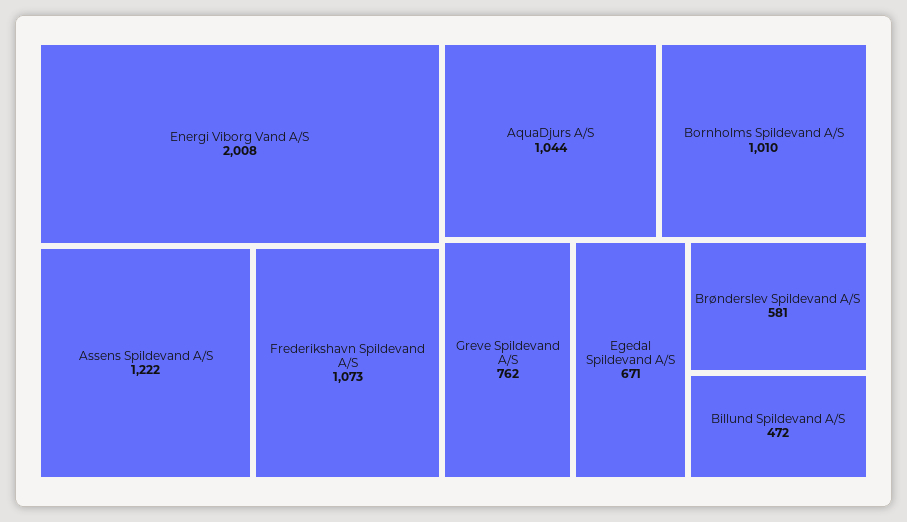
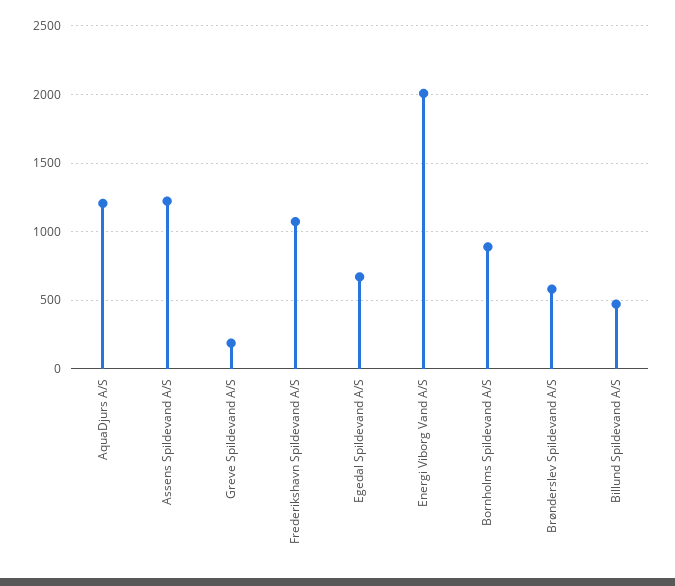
AquaDjurs A/S: 1044 -> 1200
Bornholms Spildevand A/S: 1010 -> 900
Greve Spildevand A/S: 762 -> 200

